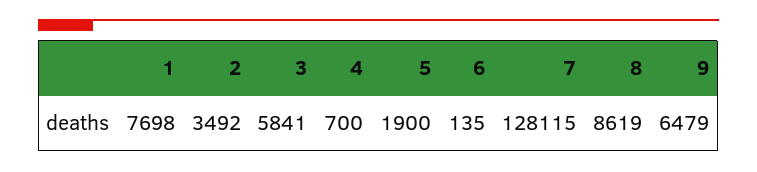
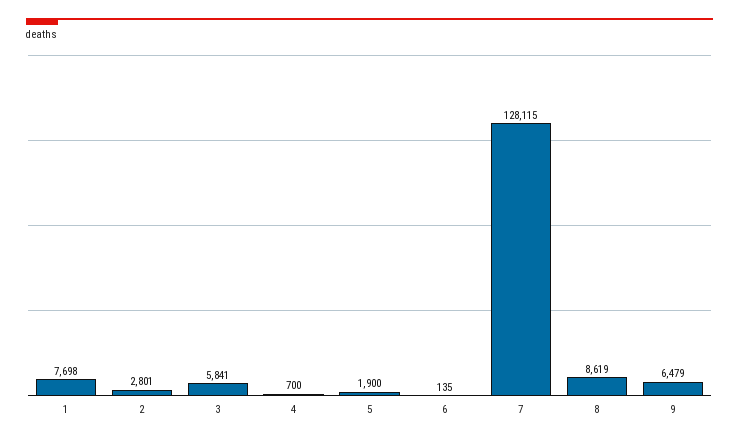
2: 3492 -> 2801

